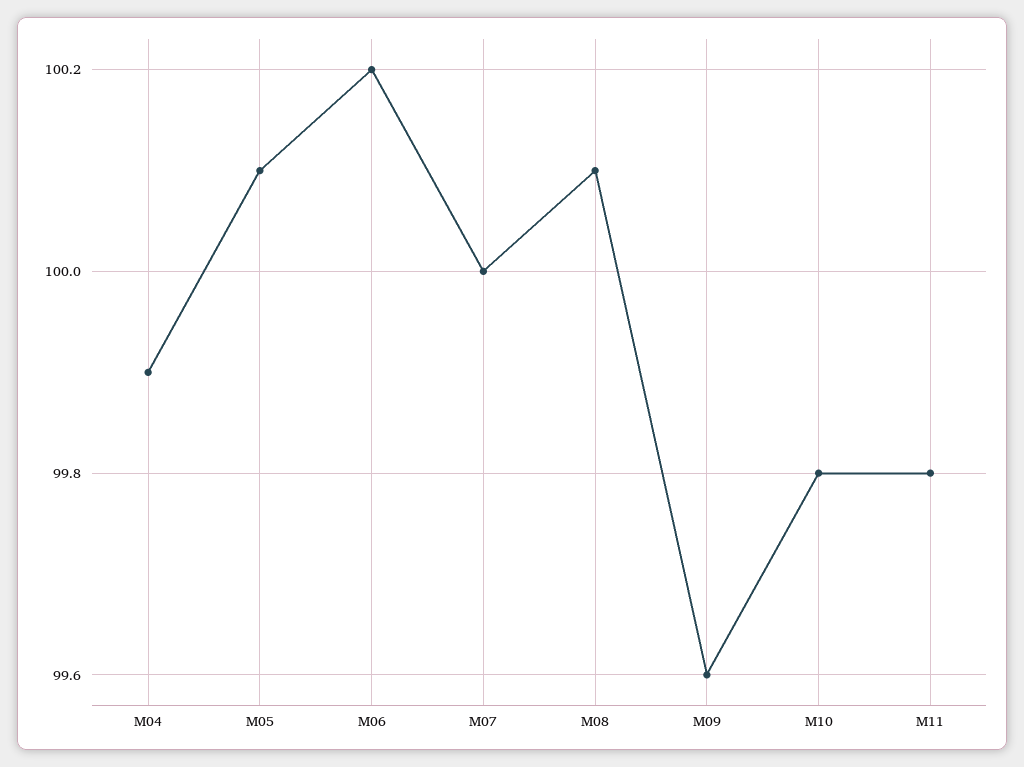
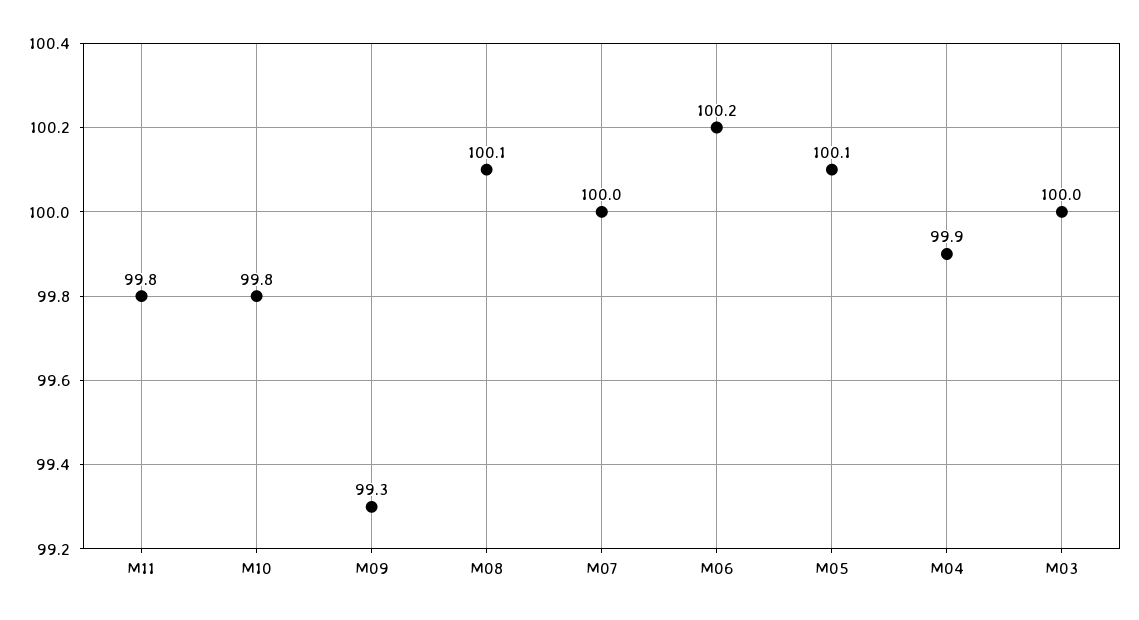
M09: 99.6 -> 99.3
M03: none -> 100

